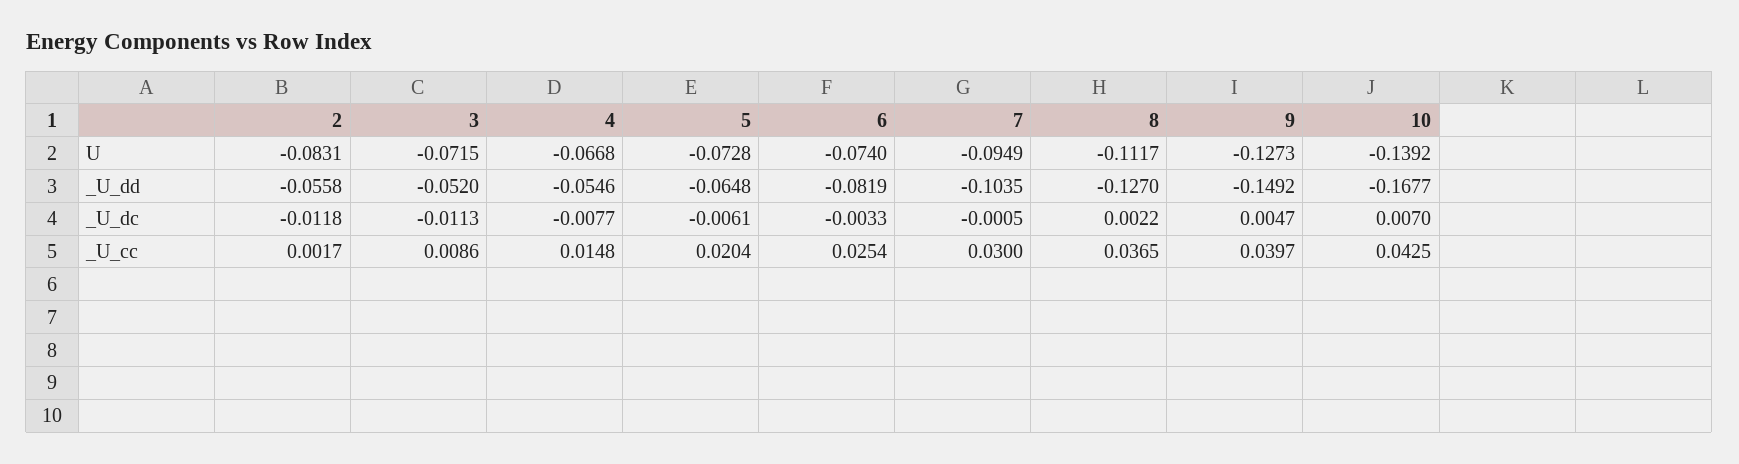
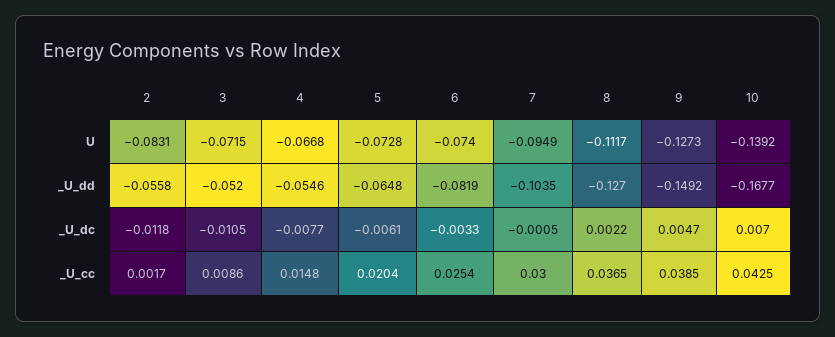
3, _U_dc: -0.0113 -> -0.0105
9, _U_cc: 0.0397 -> 0.0385

